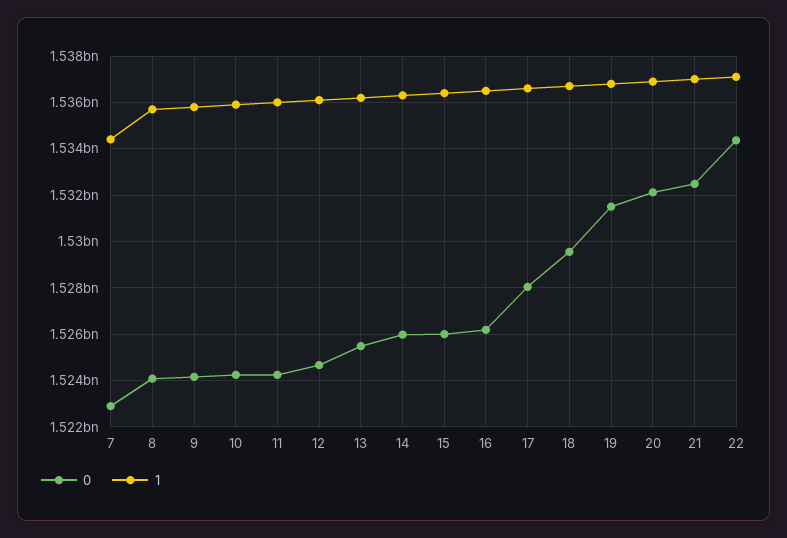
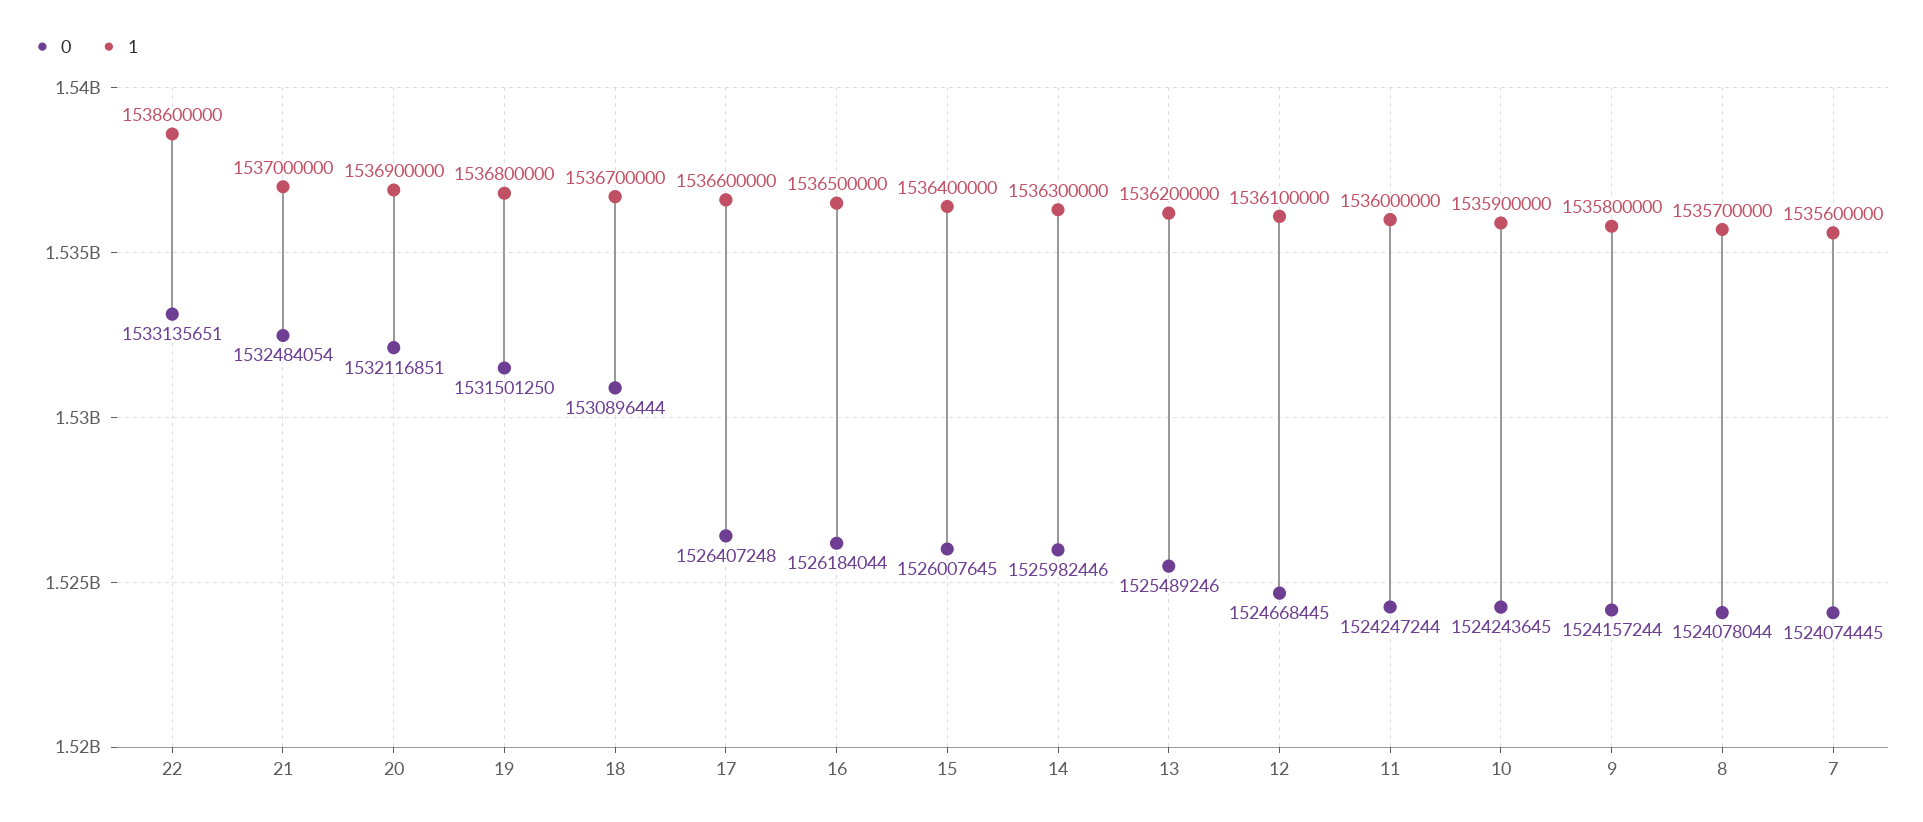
0, 7: 1523000000 -> 1524074445
1, 7: 1534500000 -> 1535600000
0, 17: 1528000000 -> 1526407248
0, 18: 1529500000 -> 1530896444
0, 22: 1534500000 -> 1533135651
1, 22: 1537000000 -> 1538600000

